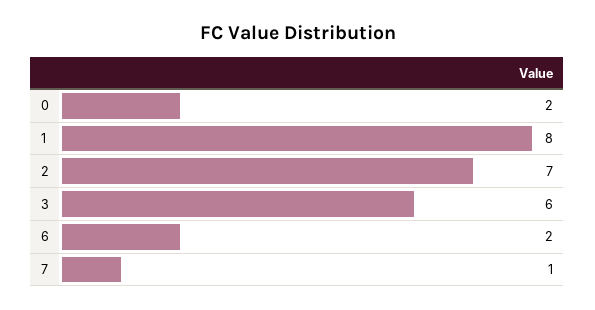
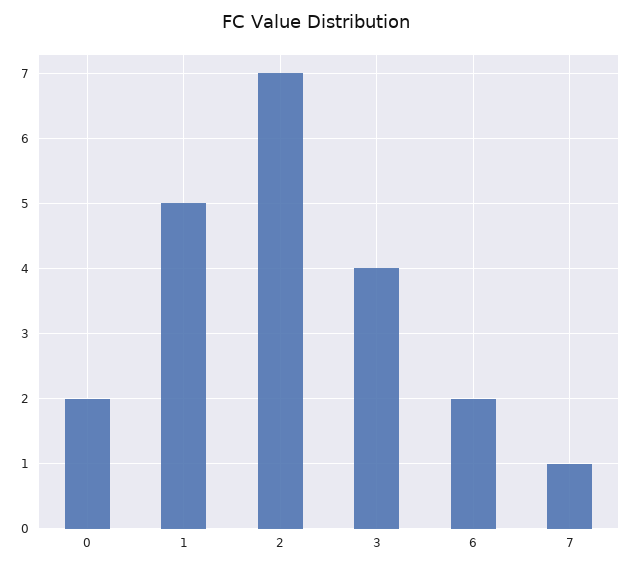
1: 8 -> 5
3: 6 -> 4

